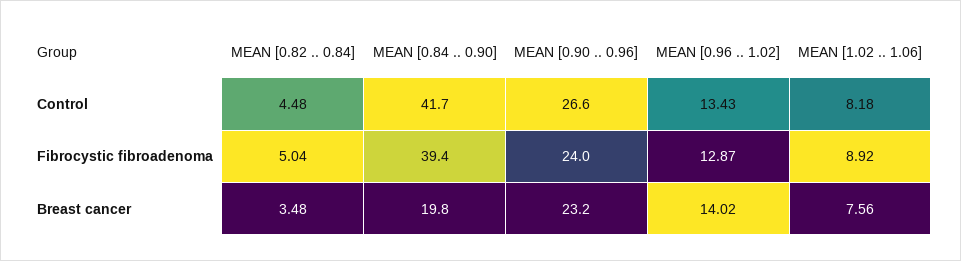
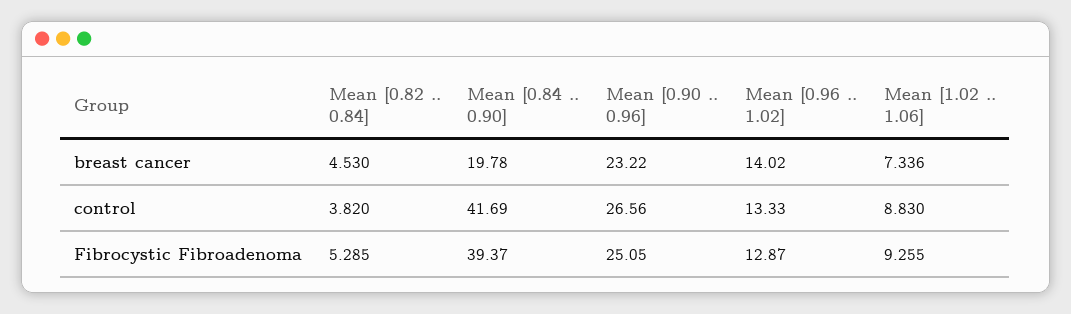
MEAN [0.82 .. 0.84], Control: 4.48 -> 3.82
MEAN [0.96 .. 1.02], Control: 13.43 -> 13.33
MEAN [1.02 .. 1.06], Control: 8.18 -> 8.83
MEAN [0.82 .. 0.84], Fibrocystic fibroadenoma: 5.04 -> 5.285
MEAN [0.90 .. 0.96], Fibrocystic fibroadenoma: 24 -> 25.05
MEAN [1.02 .. 1.06], Fibrocystic fibroadenoma: 8.92 -> 9.255
MEAN [0.82 .. 0.84], Breast cancer: 3.48 -> 4.53
MEAN [1.02 .. 1.06], Breast cancer: 7.56 -> 7.336

